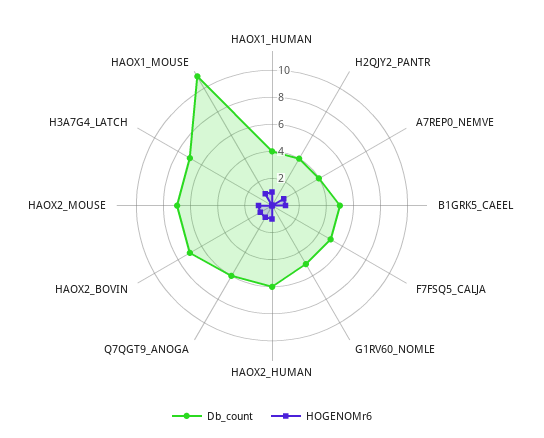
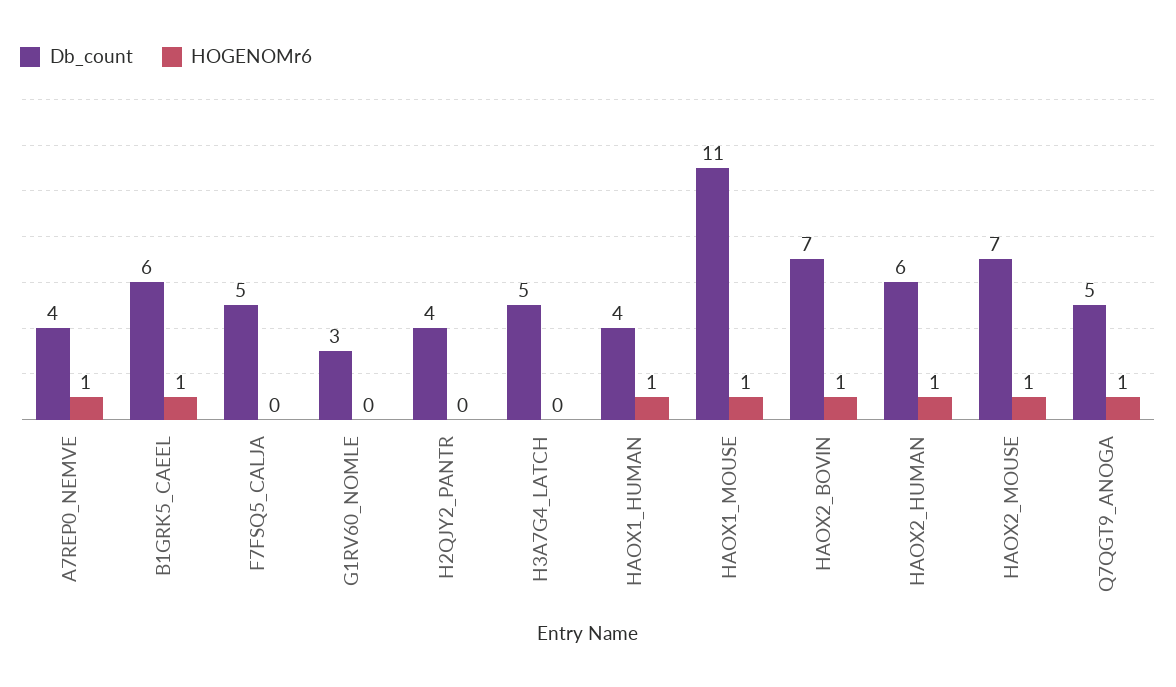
Db_count, B1GRK5_CAEEL: 5 -> 6
Db_count, G1RV60_NOMLE: 5 -> 3
Db_count, Q7QGT9_ANOGA: 6 -> 5
Db_count, H3A7G4_LATCH: 7 -> 5

